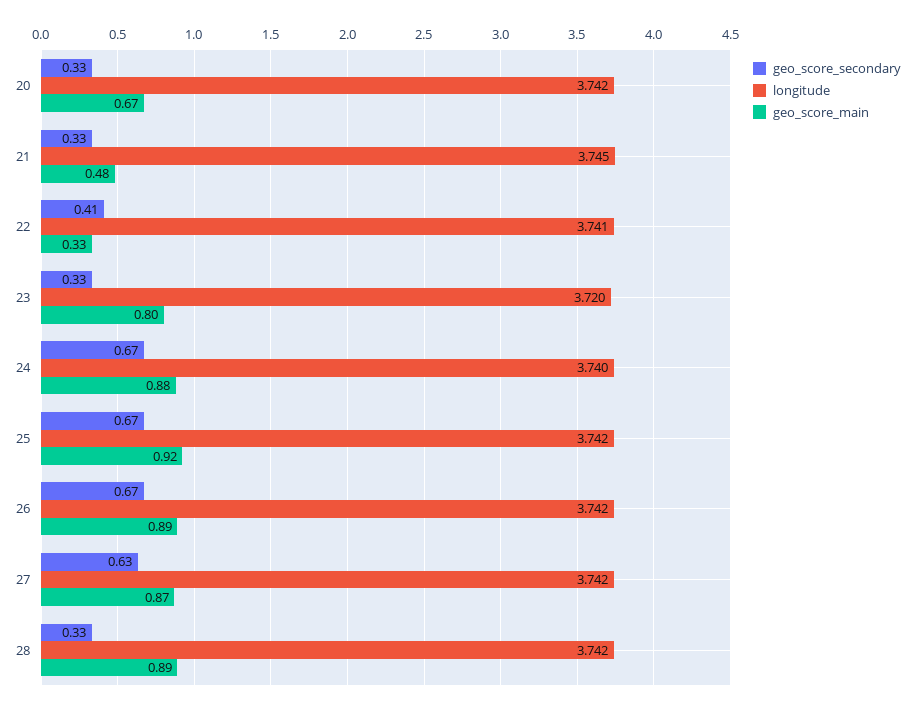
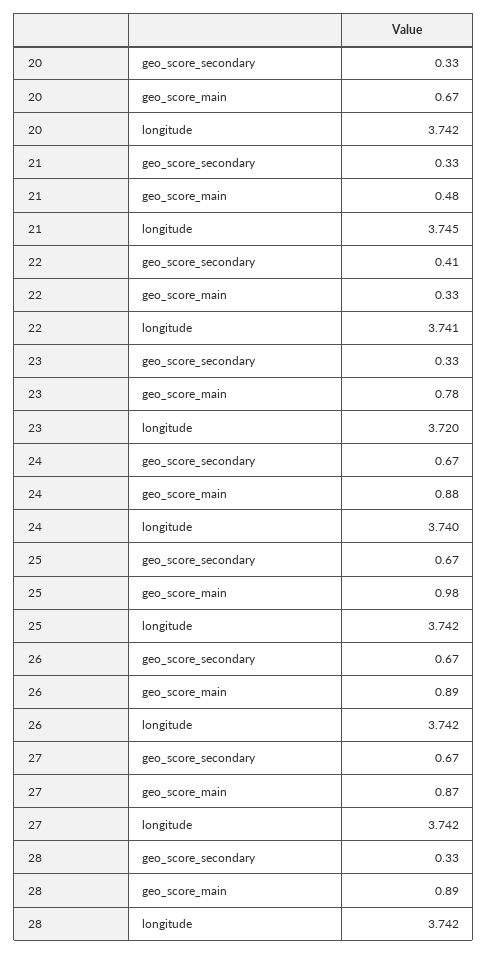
geo_score_main, 23: 0.8 -> 0.78
geo_score_main, 25: 0.92 -> 0.98
geo_score_secondary, 27: 0.63 -> 0.67

